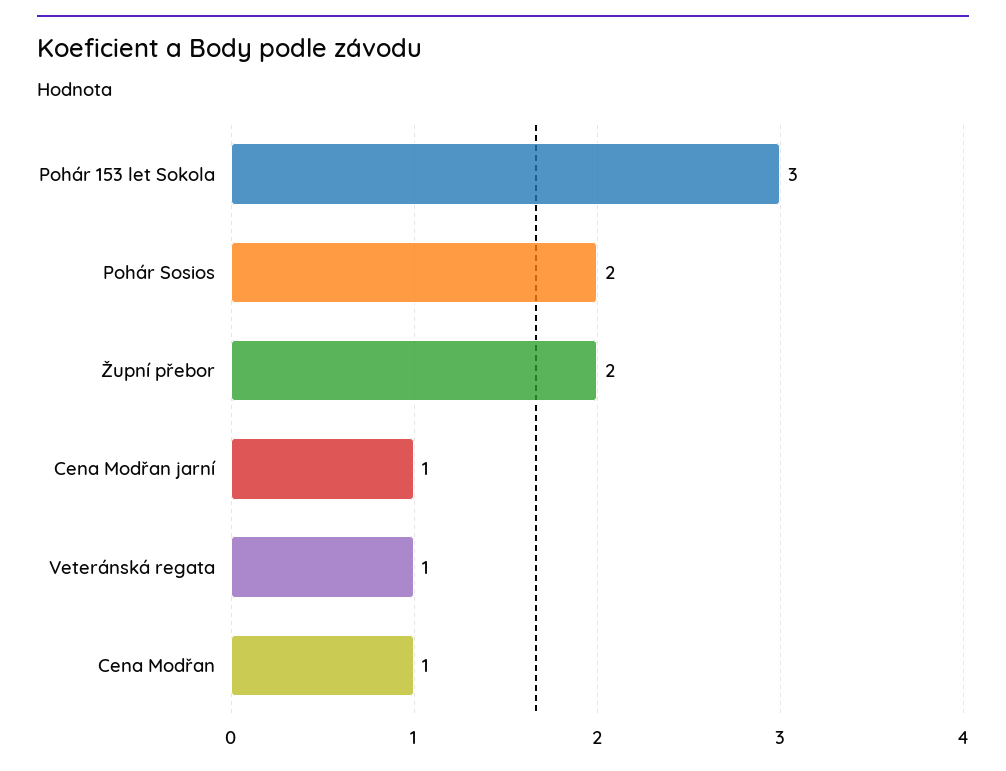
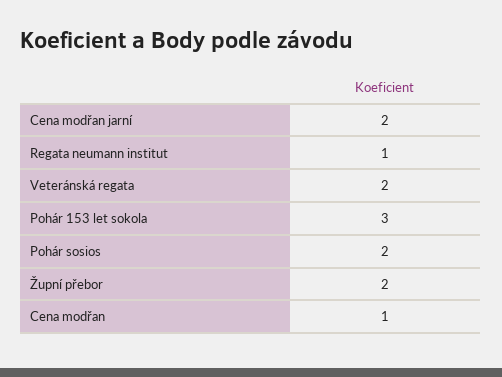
Cena Modřan jarní: 1 -> 2
Veteránská regata: 1 -> 2
Regata neumann institut: none -> 1

